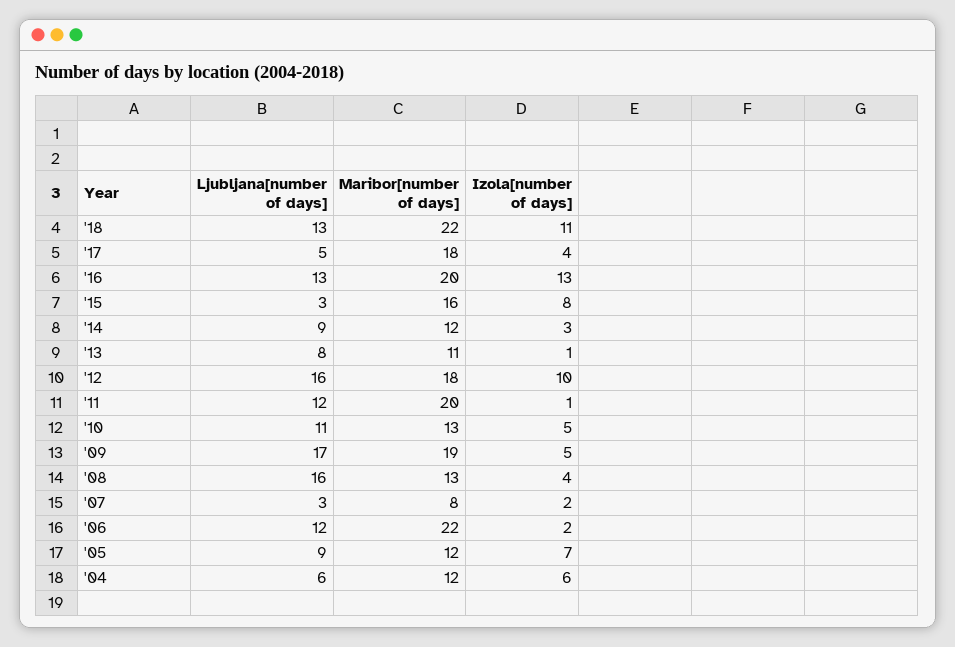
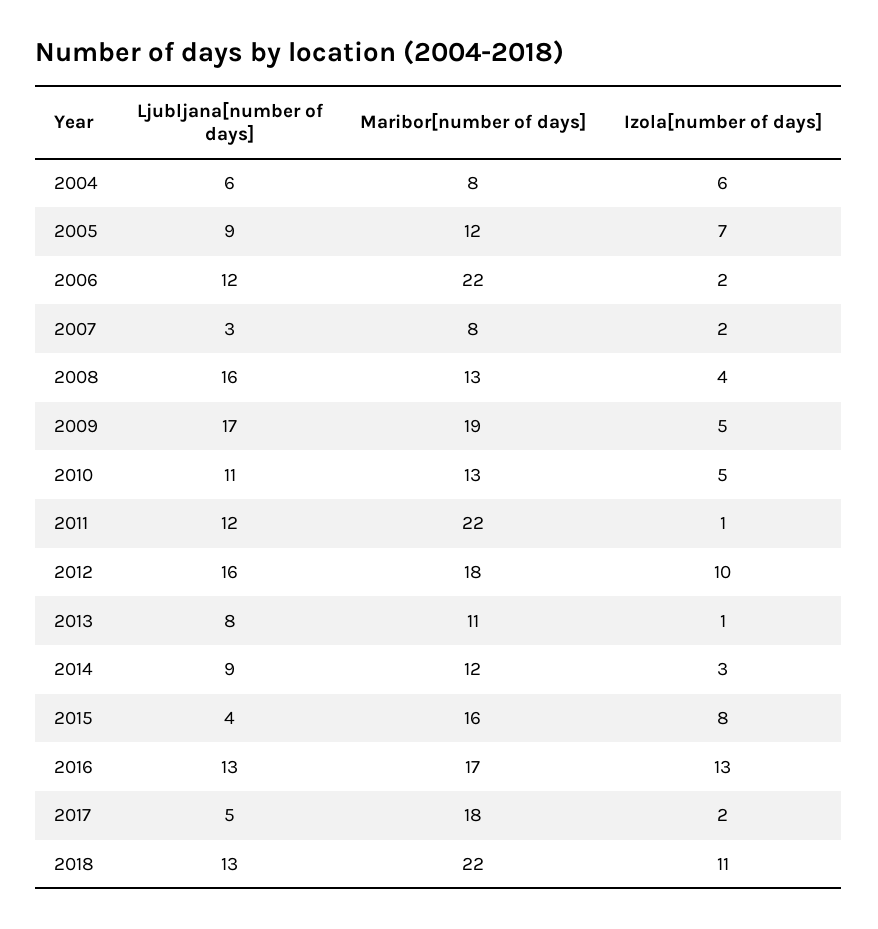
Izola[number of days], '17: 4 -> 2
Maribor[number of days], '16: 20 -> 17
Ljubljana[number of days], '15: 3 -> 4
Maribor[number of days], '11: 20 -> 22
Maribor[number of days], '04: 12 -> 8

